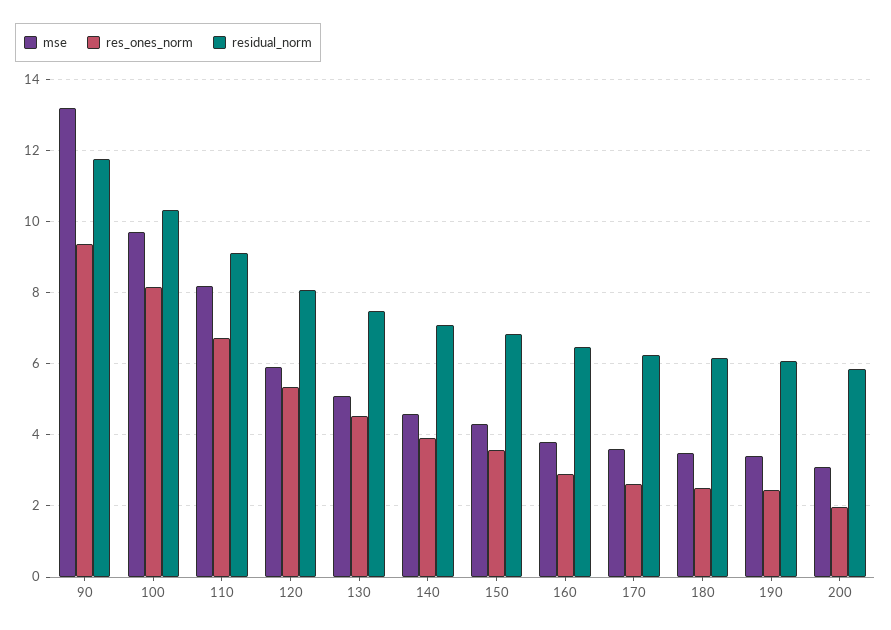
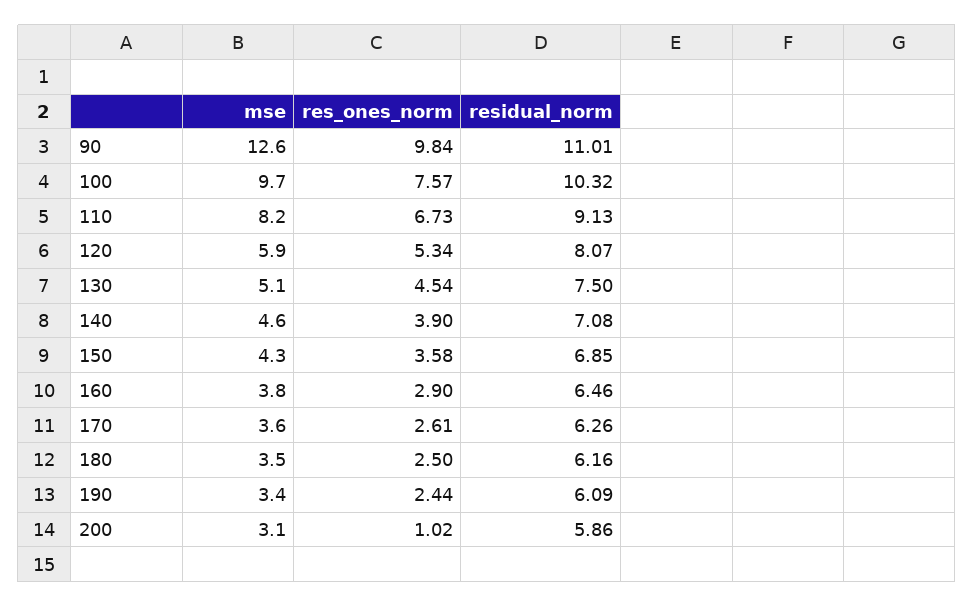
mse, 90: 13.2 -> 12.6
res_ones_norm, 90: 9.4 -> 9.84
residual_norm, 90: 11.8 -> 11.01
res_ones_norm, 100: 8.2 -> 7.57
res_ones_norm, 200: 2 -> 1.02

